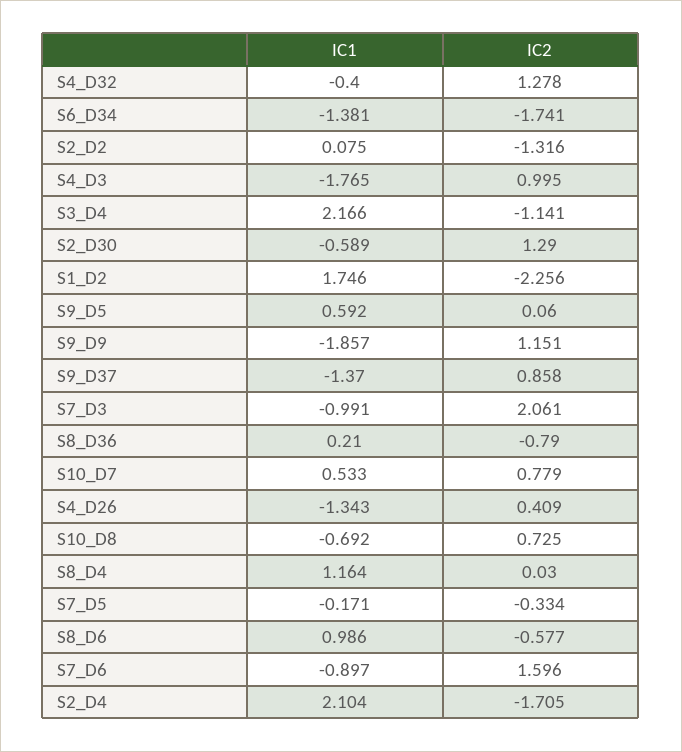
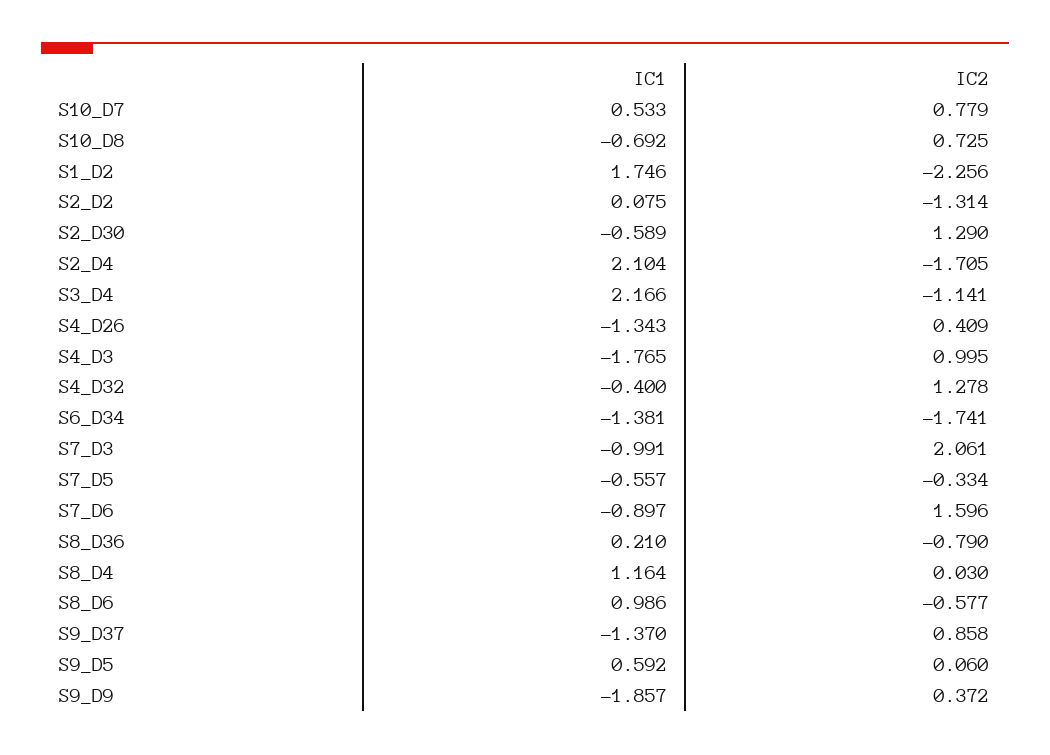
IC2, S2_D2: -1.316 -> -1.314
IC2, S9_D9: 1.151 -> 0.372
IC1, S7_D5: -0.171 -> -0.557

